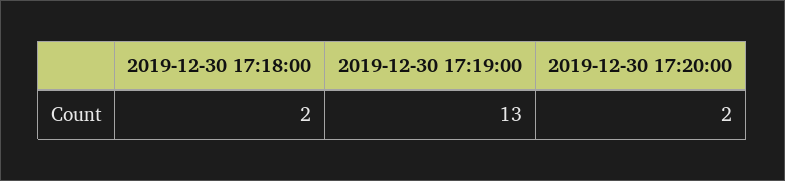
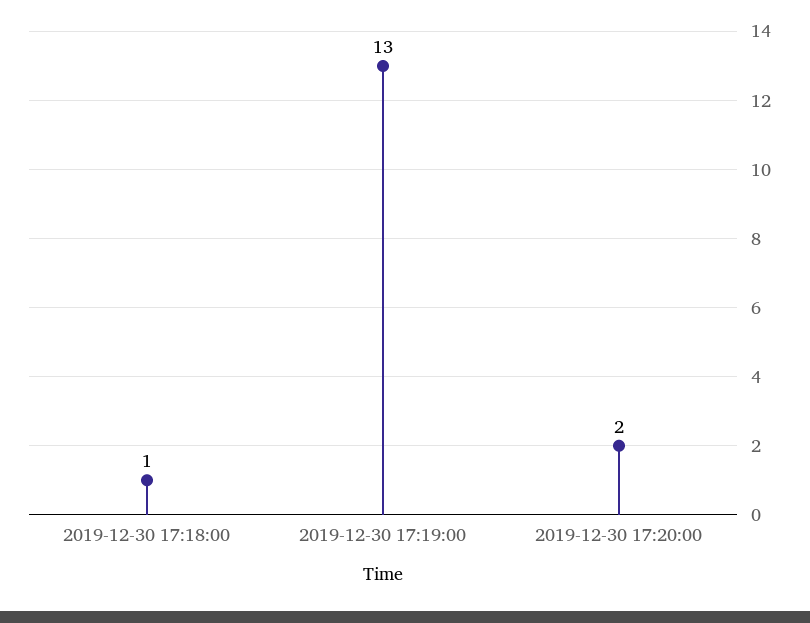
2019-12-30 17:18:00: 2 -> 1

